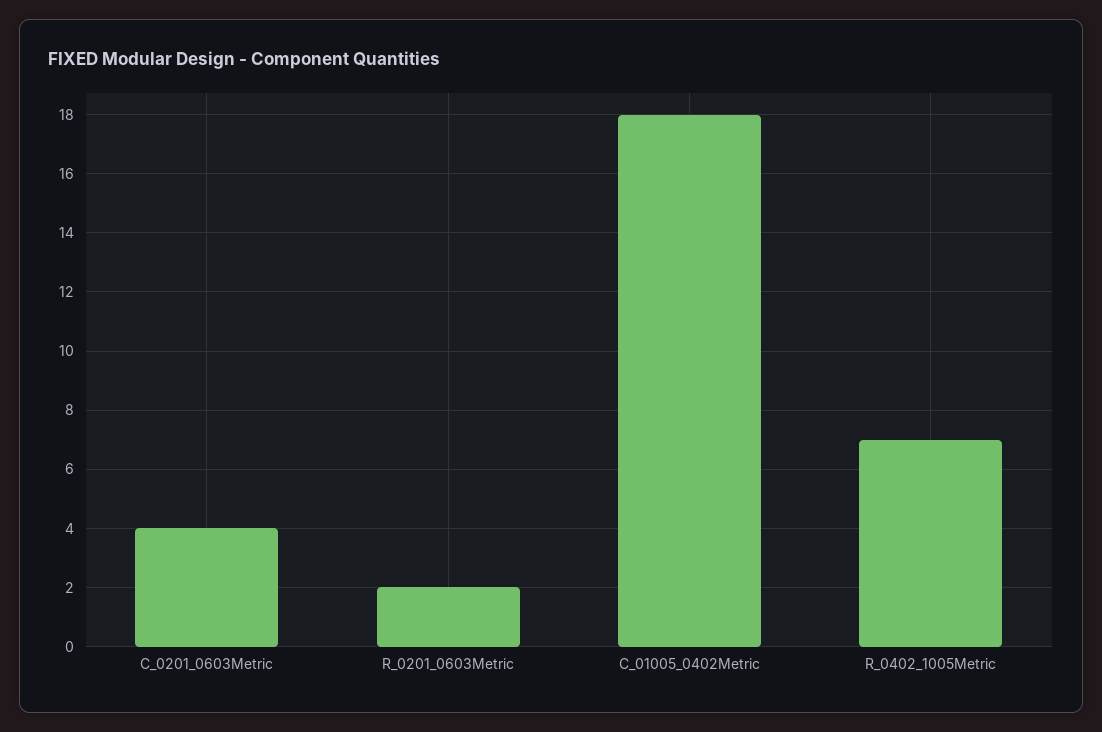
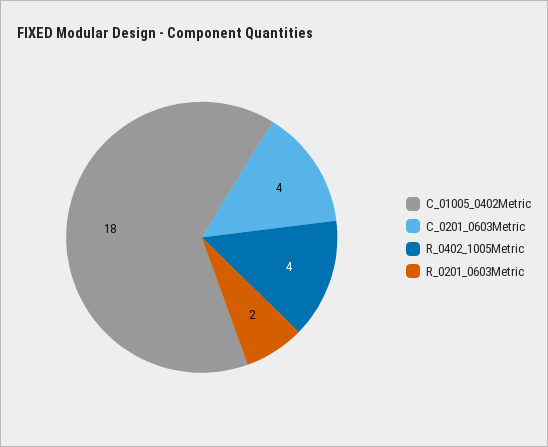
R_0402_1005Metric: 7 -> 4

